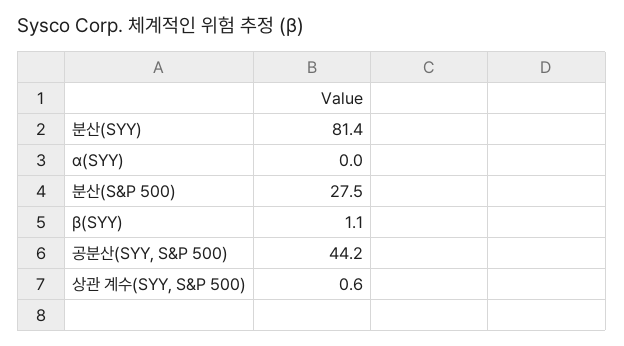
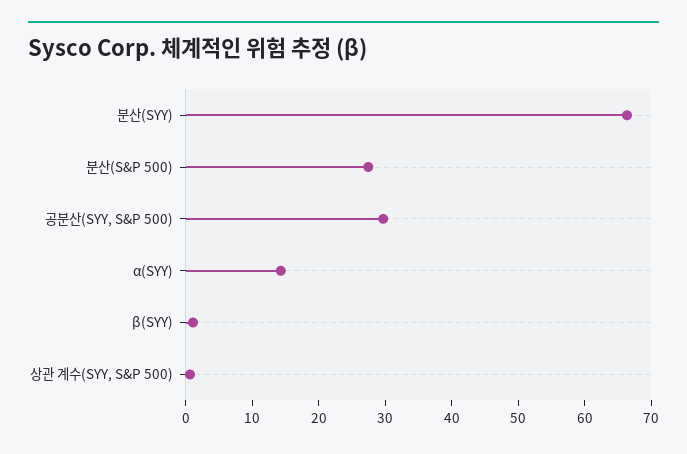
분산(SYY): 81.4 -> 66
α(SYY): 0 -> 14
공분산(SYY, S&P 500): 44.2 -> 30

